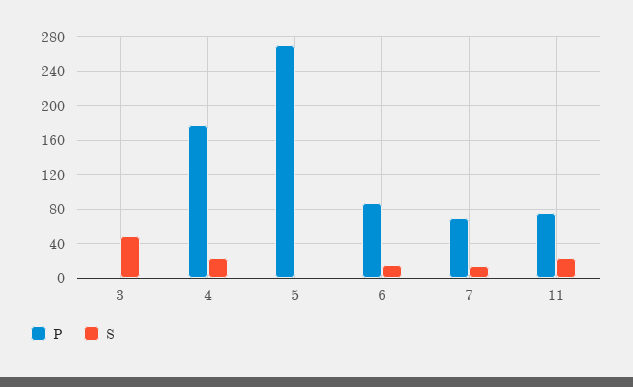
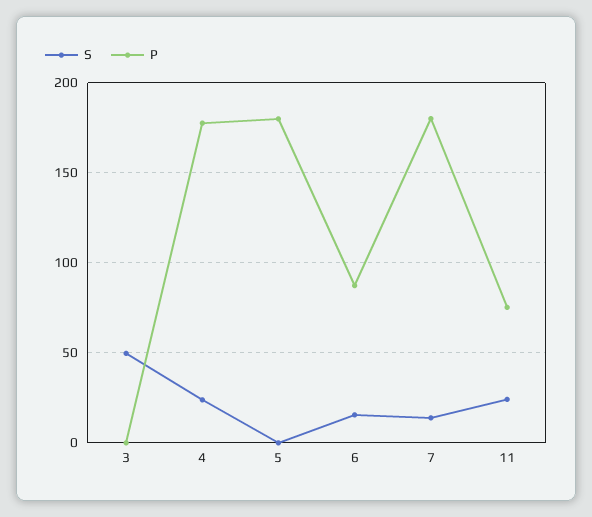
P, 5: 270 -> 180
P, 7: 70 -> 180

